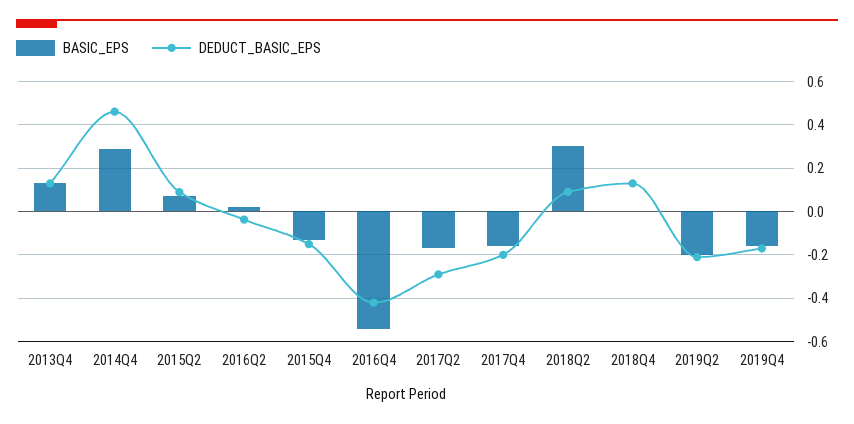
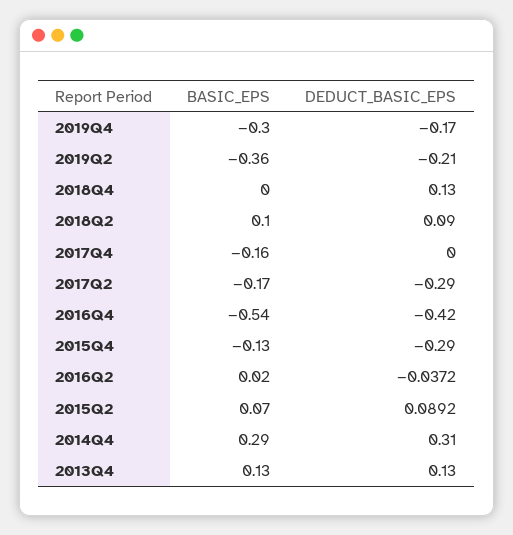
DEDUCT_BASIC_EPS, 2014Q4: 0.45 -> 0.31
DEDUCT_BASIC_EPS, 2015Q4: -0.15 -> -0.29
DEDUCT_BASIC_EPS, 2017Q4: -0.2 -> 0
BASIC_EPS, 2018Q2: 0.3 -> 0.1
BASIC_EPS, 2019Q2: -0.2 -> -0.36
BASIC_EPS, 2019Q4: -0.15 -> -0.3

